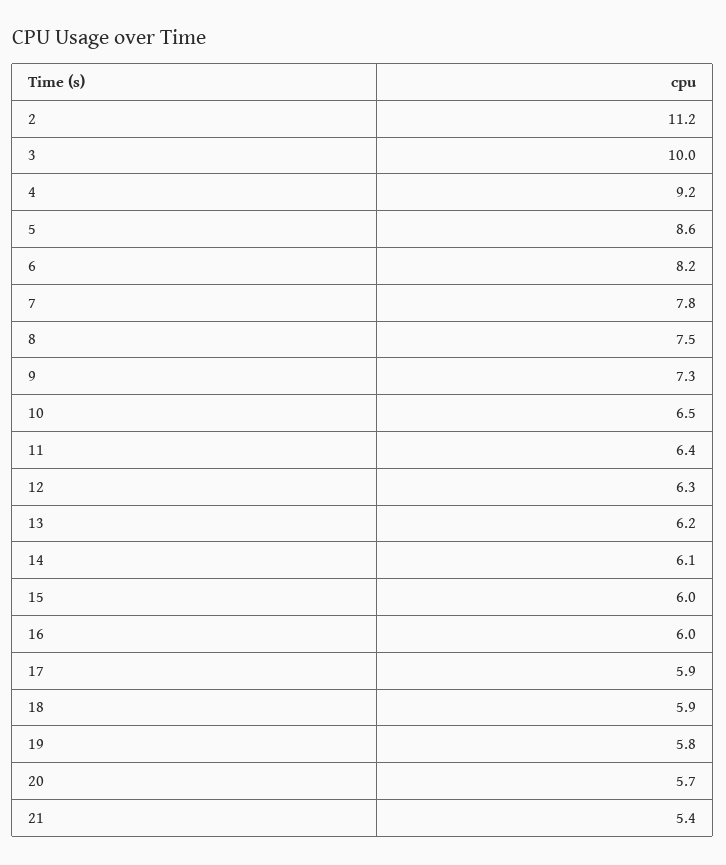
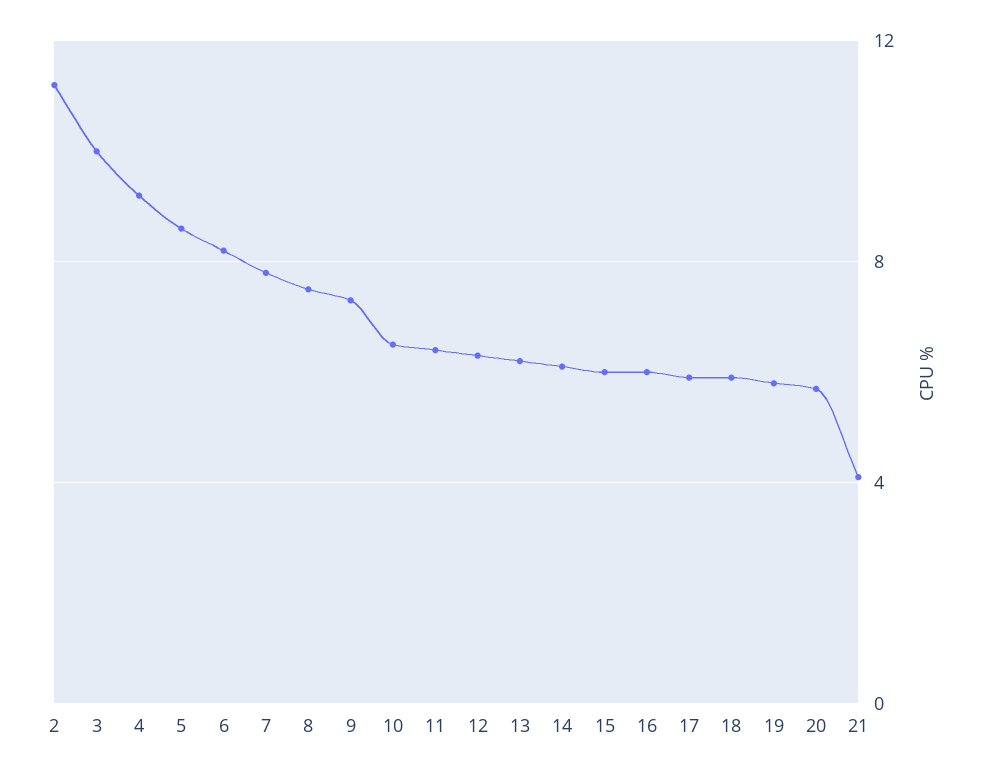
21: 5.4 -> 4

